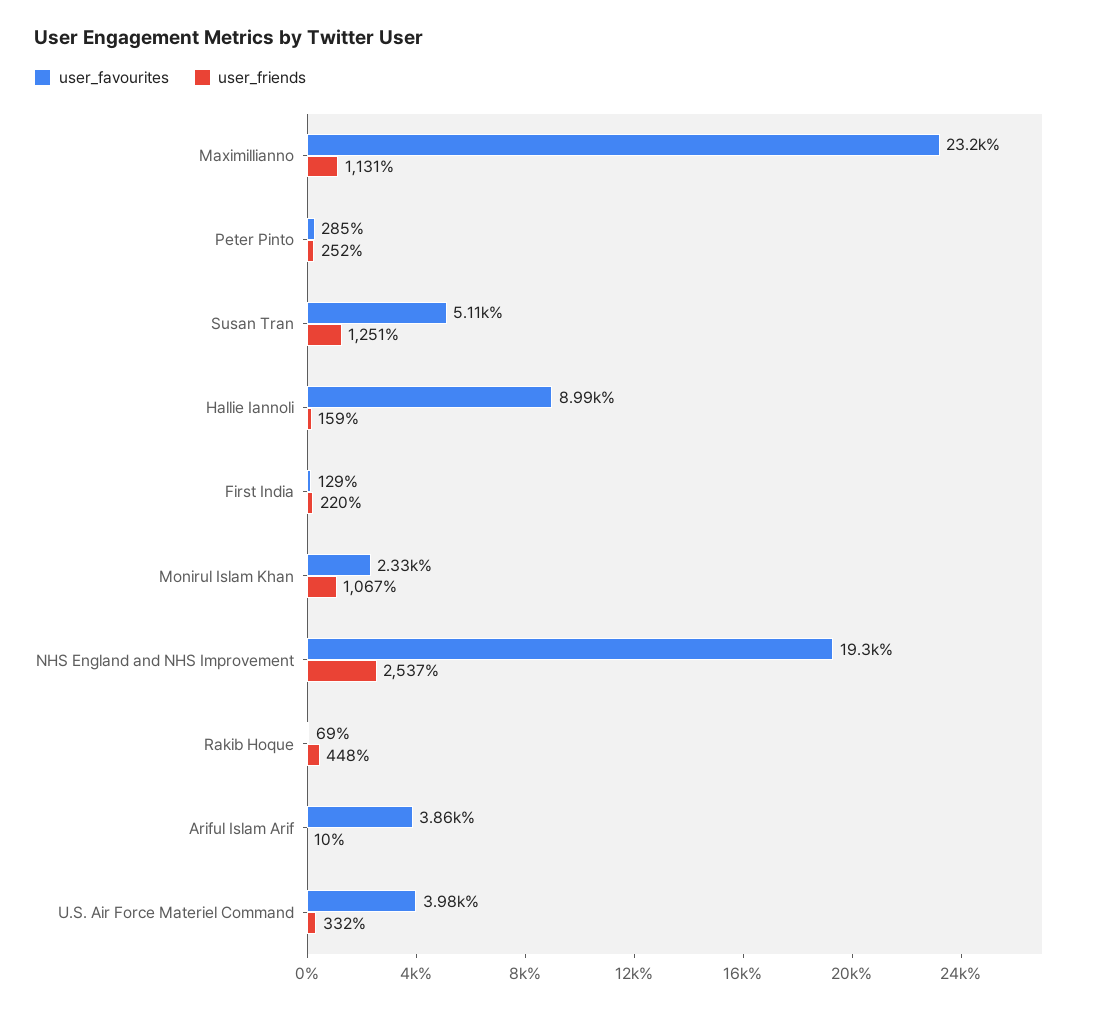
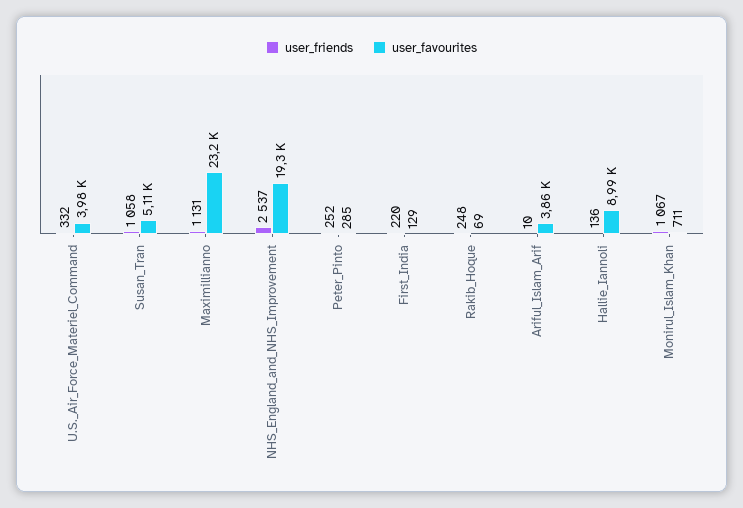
user_friends, Susan Tran: 1251 -> 1058
user_friends, Hallie Iannoli: 159 -> 136
user_favourites, Monirul Islam Khan: 2330 -> 711
user_friends, Rakib Hoque: 448 -> 248

